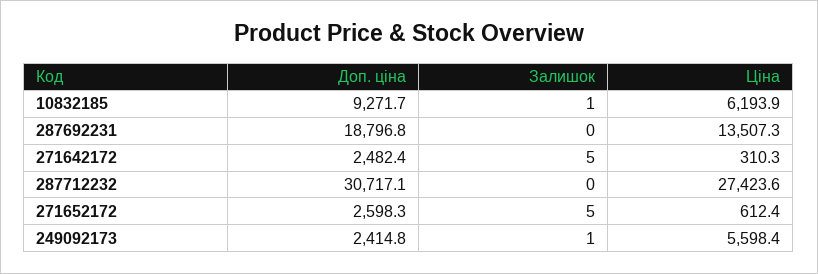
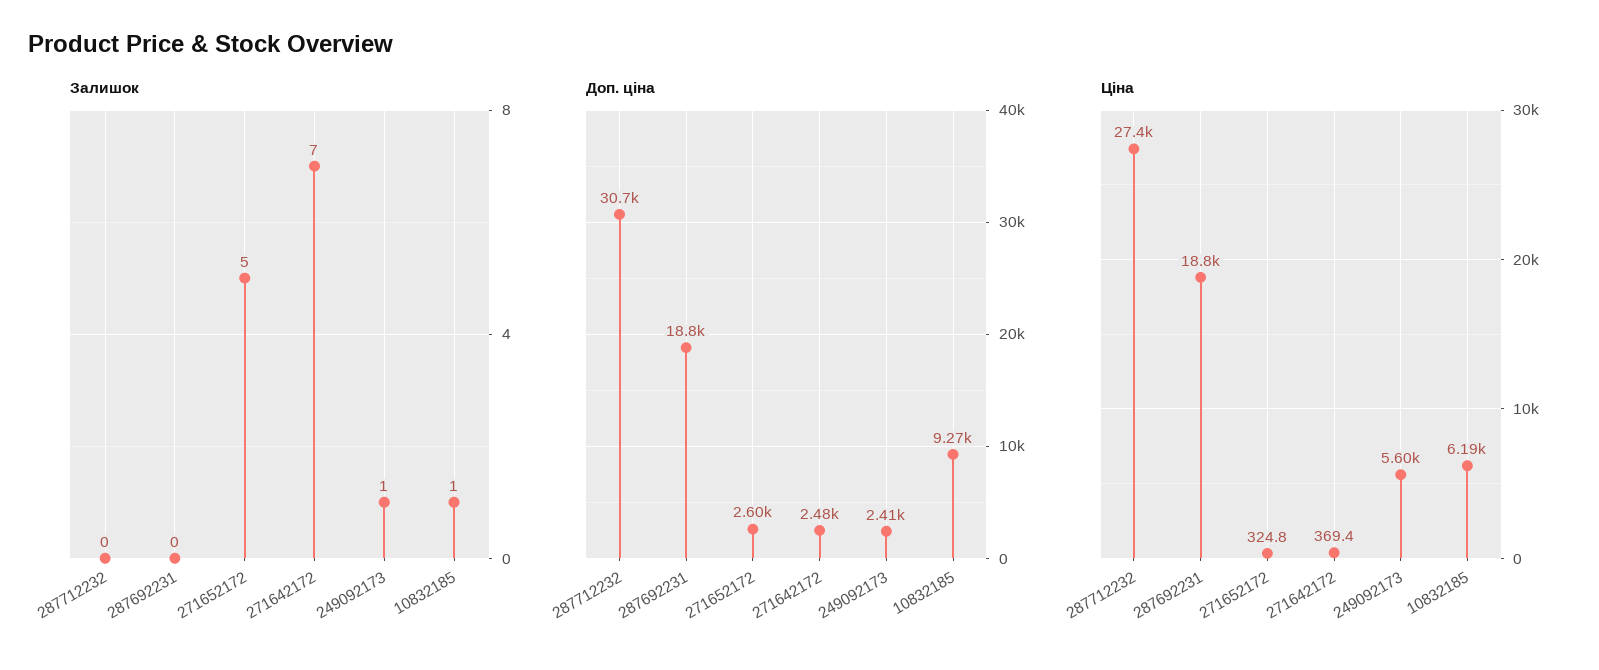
Ціна, 287692231: 13507.3 -> 18800
Залишок, 271642172: 5 -> 7
Ціна, 271642172: 310.3 -> 369.4
Ціна, 271652172: 612.4 -> 324.8

